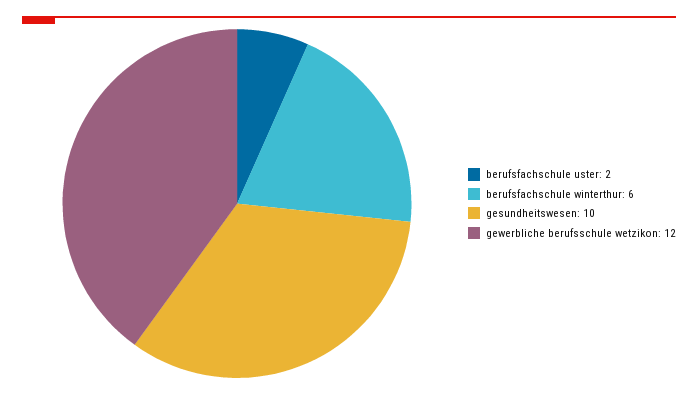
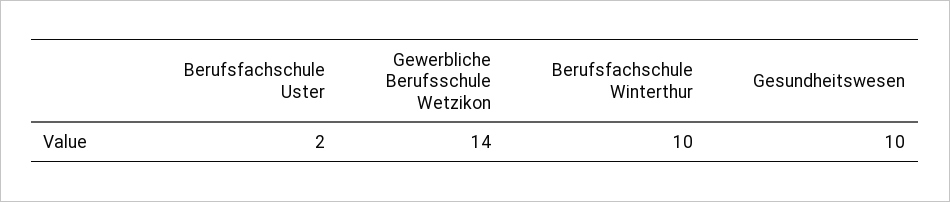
berufsfachschule winterthur: 6 -> 10
gewerbliche berufsschule wetzikon: 12 -> 14

